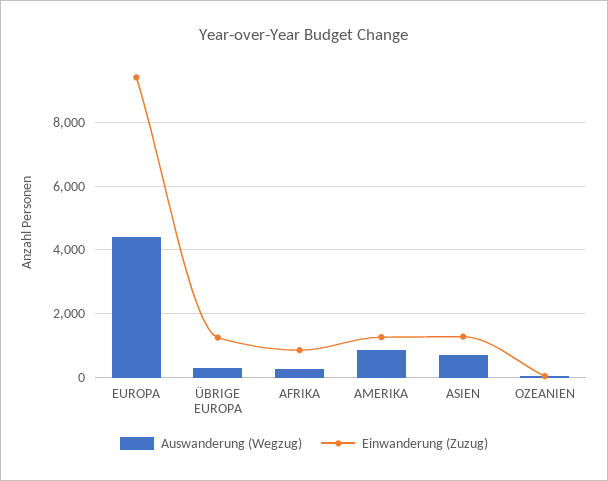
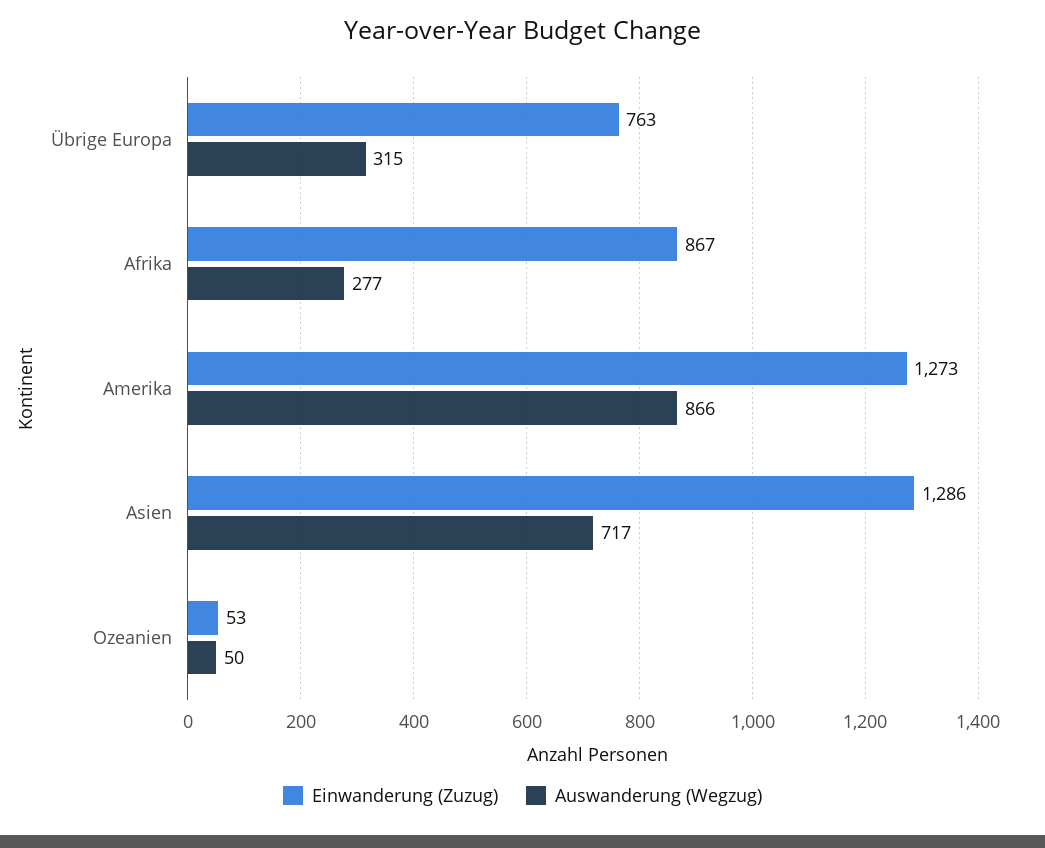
Auswanderung (Wegzug), EUROPA: 4400 -> none
Einwanderung (Zuzug), EUROPA: 9400 -> none
Einwanderung (Zuzug), ÜBRIGE EUROPA: 1200 -> 763

